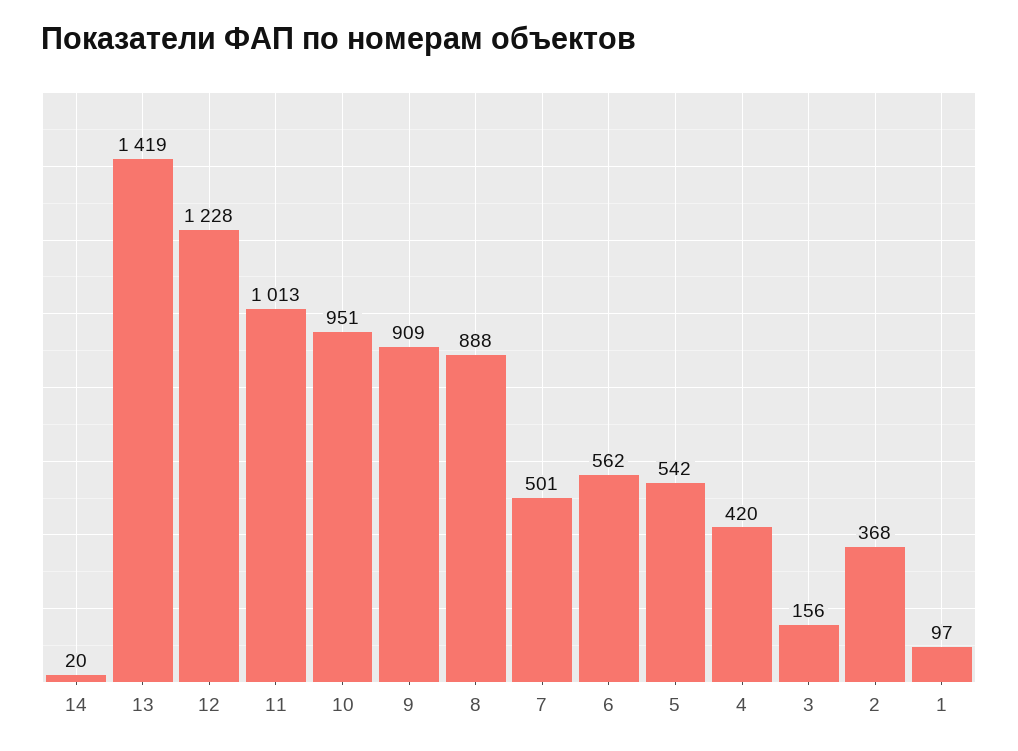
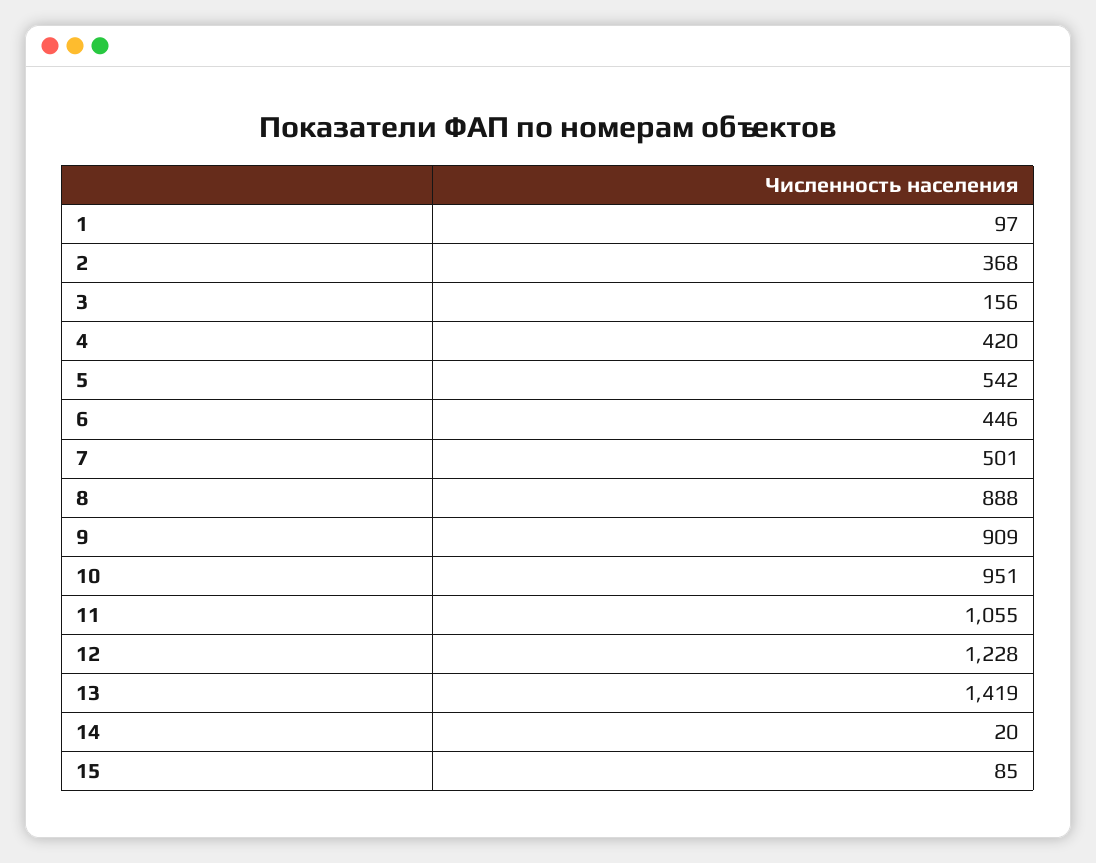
11: 1013 -> 1055
6: 562 -> 446
15: none -> 85

